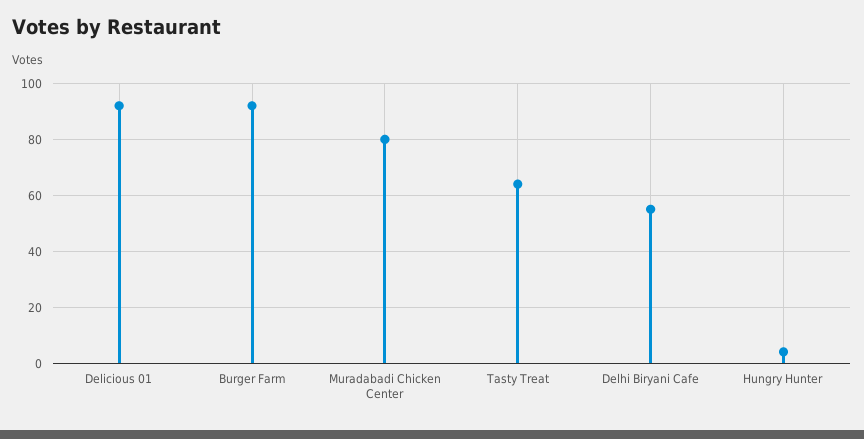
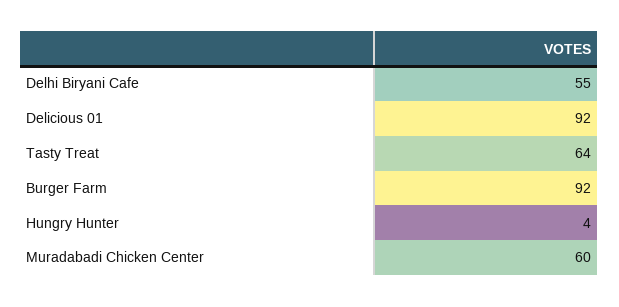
Muradabadi Chicken Center: 80 -> 60

